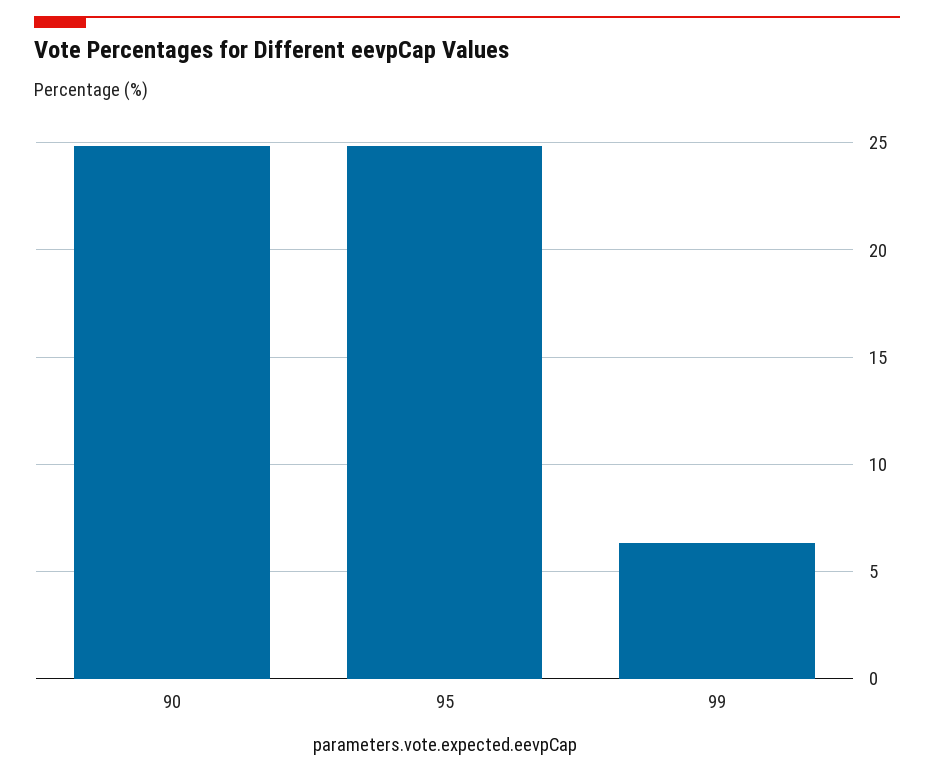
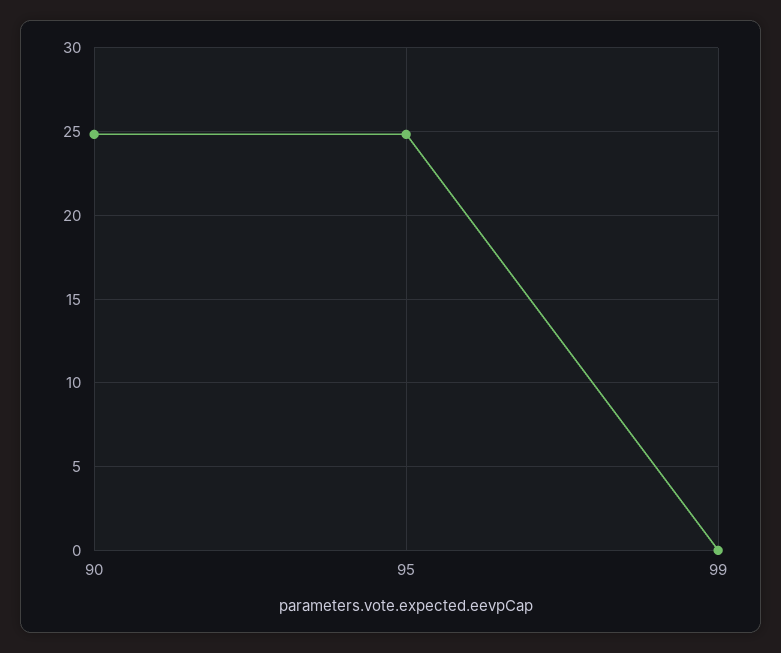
99: 6.5 -> 0

